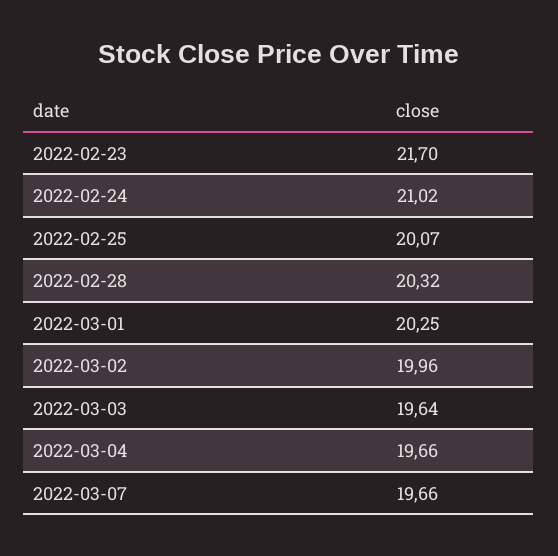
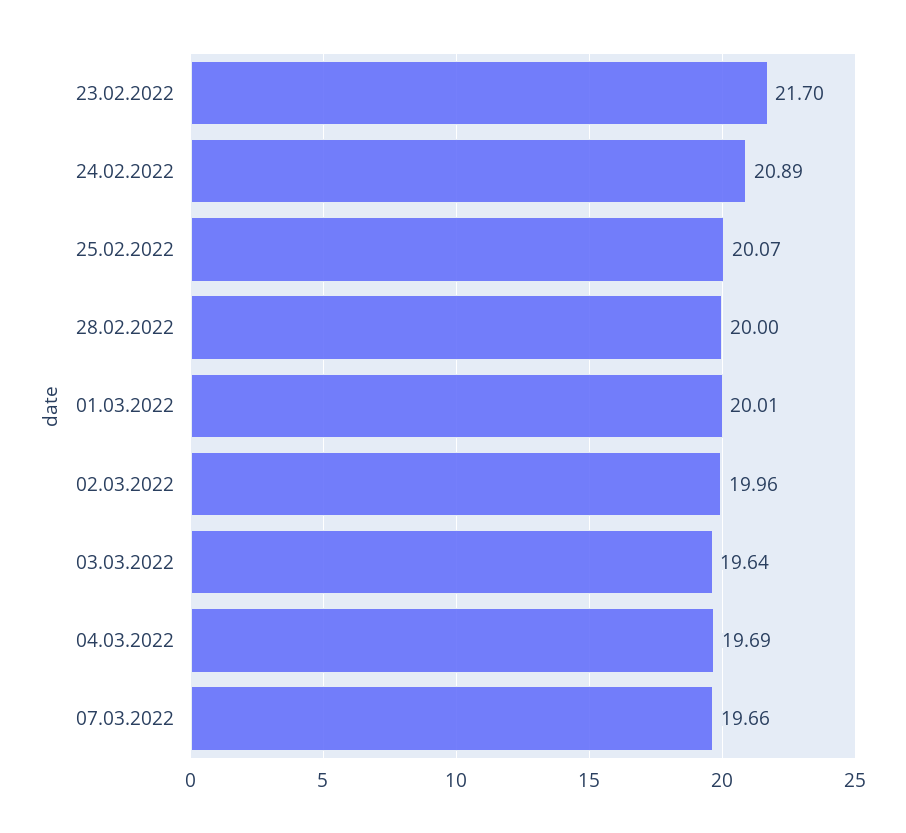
2022-02-24: 21.02 -> 20.89
2022-02-28: 20.32 -> 20
2022-03-01: 20.25 -> 20.01
2022-03-04: 19.66 -> 19.69

